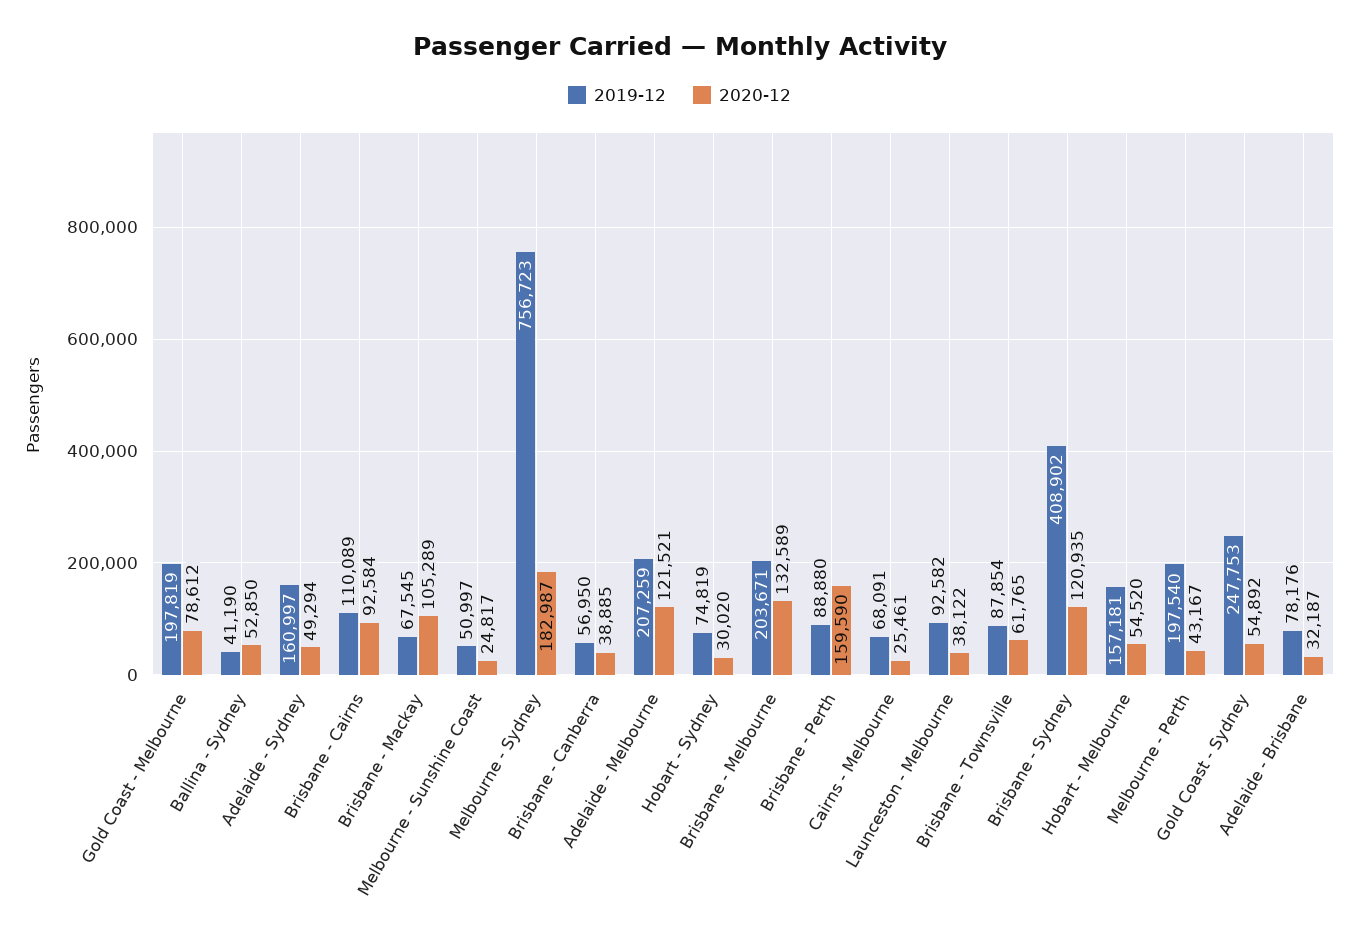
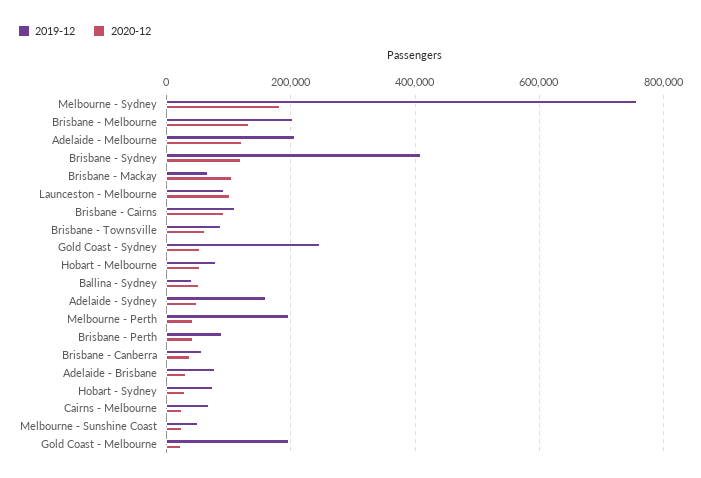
2020-12, Gold Coast - Melbourne: 78612 -> 20000
2020-12, Brisbane - Perth: 159590 -> 40000
2020-12, Launceston - Melbourne: 38122 -> 100000
2019-12, Hobart - Melbourne: 157181 -> 80000

